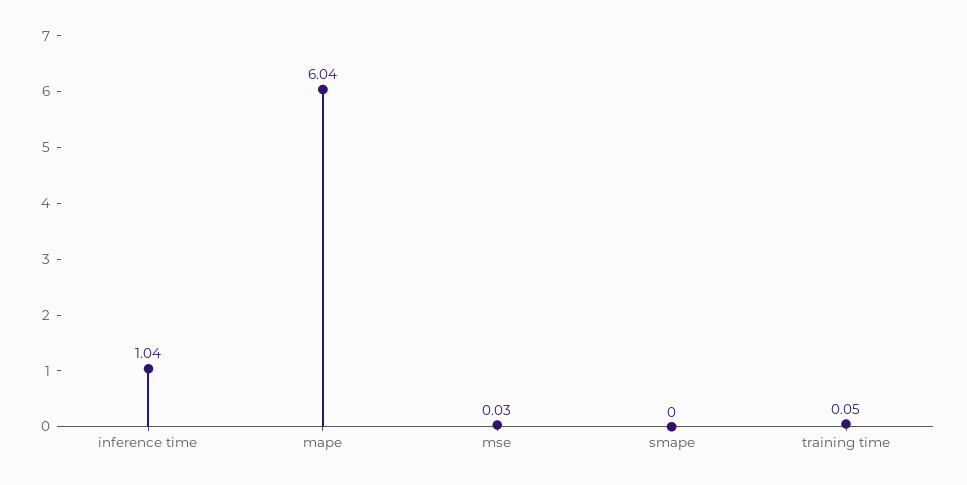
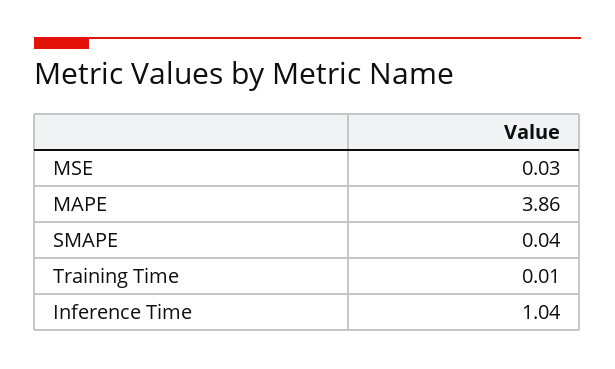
mape: 6.04 -> 3.86
smape: 0 -> 0.04
training time: 0.05 -> 0.01

